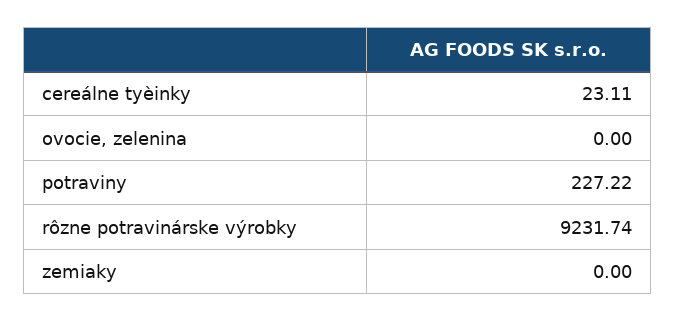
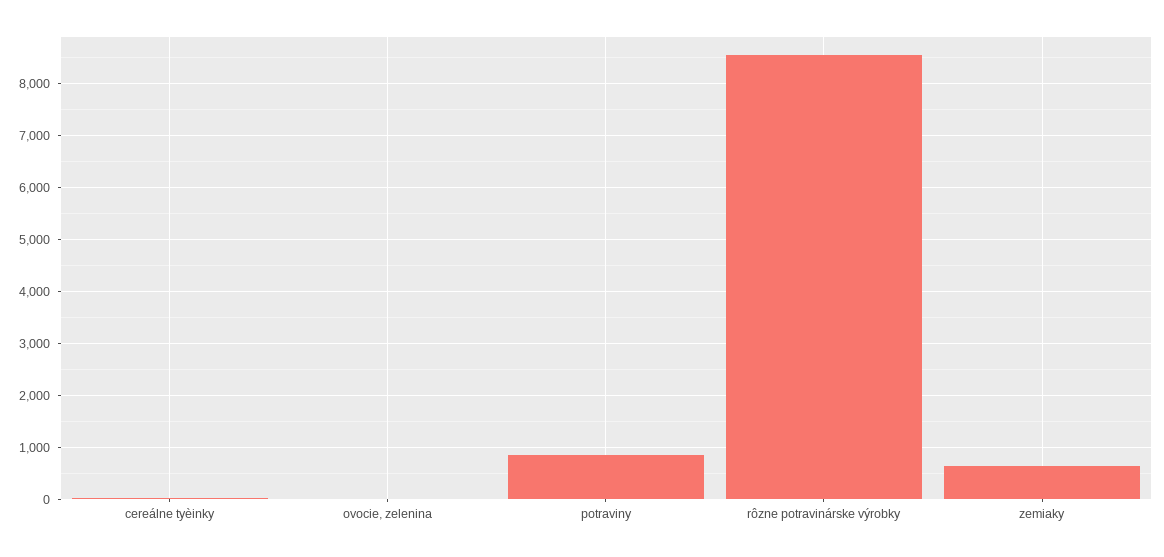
potraviny: 227.22 -> 800
rôzne potravinárske výrobky: 9231.74 -> 8600
zemiaky: 0 -> 600

